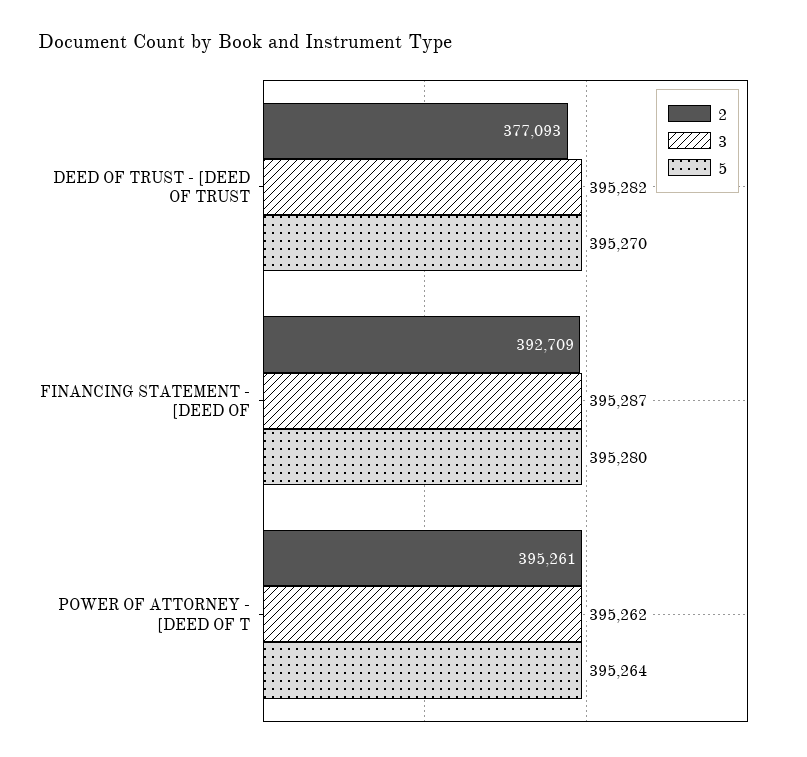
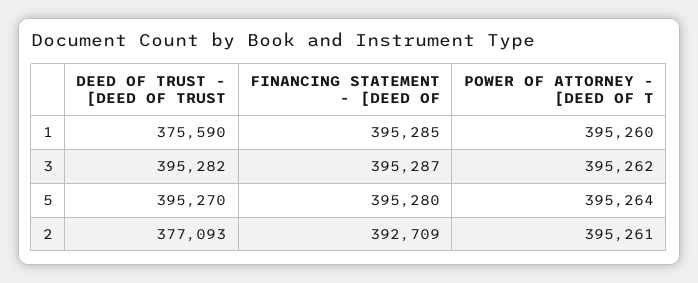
1, DEED OF TRUST - [DEED OF TRUST: none -> 375590
1, FINANCING STATEMENT - [DEED OF: none -> 395285
1, POWER OF ATTORNEY - [DEED OF T: none -> 395260

